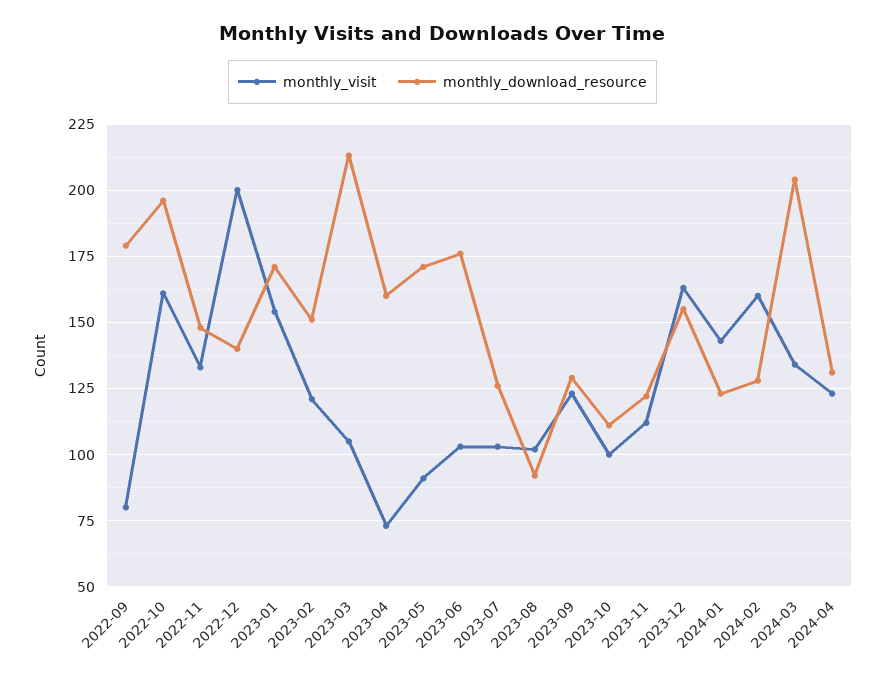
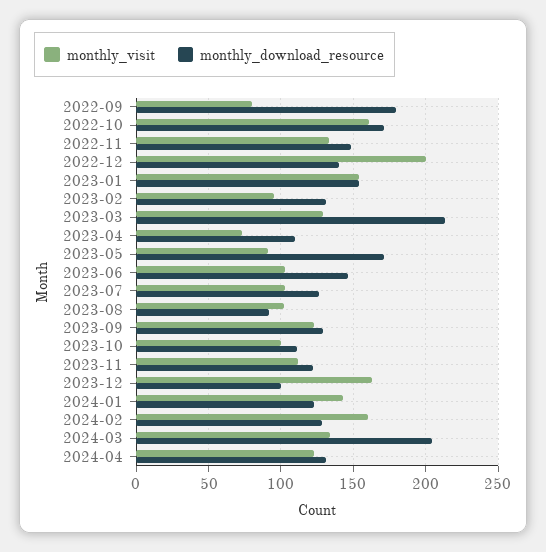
monthly_download_resource, 2022-10: 195 -> 170
monthly_download_resource, 2023-01: 170 -> 155
monthly_visit, 2023-02: 120 -> 95
monthly_download_resource, 2023-02: 150 -> 130
monthly_visit, 2023-03: 105 -> 130
monthly_download_resource, 2023-04: 160 -> 110
monthly_download_resource, 2023-06: 175 -> 145
monthly_download_resource, 2023-12: 155 -> 100

